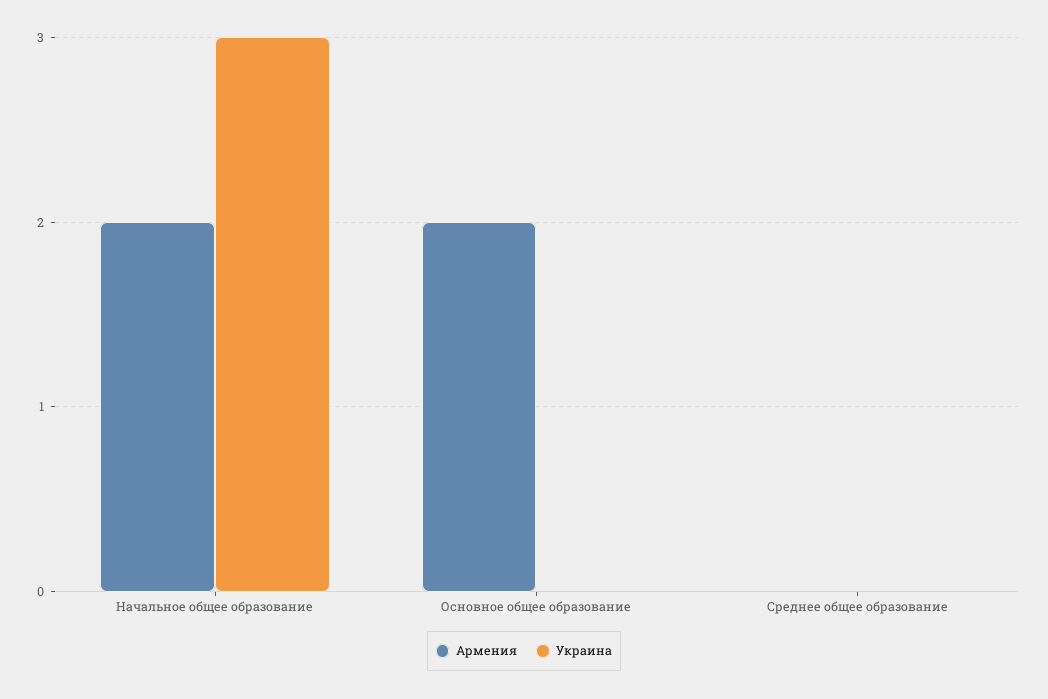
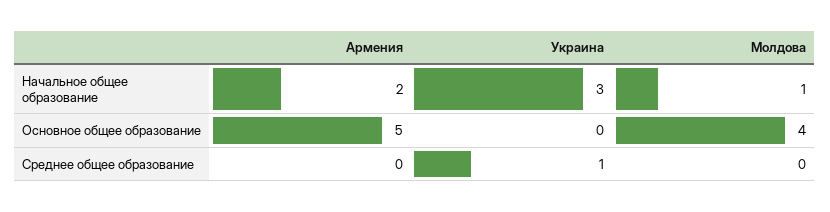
Армения, Основное общее образование: 2 -> 5
Украина, Среднее общее образование: 0 -> 1
Молдова, Начальное общее образование: none -> 1
Молдова, Основное общее образование: none -> 4
Молдова, Среднее общее образование: none -> 0

